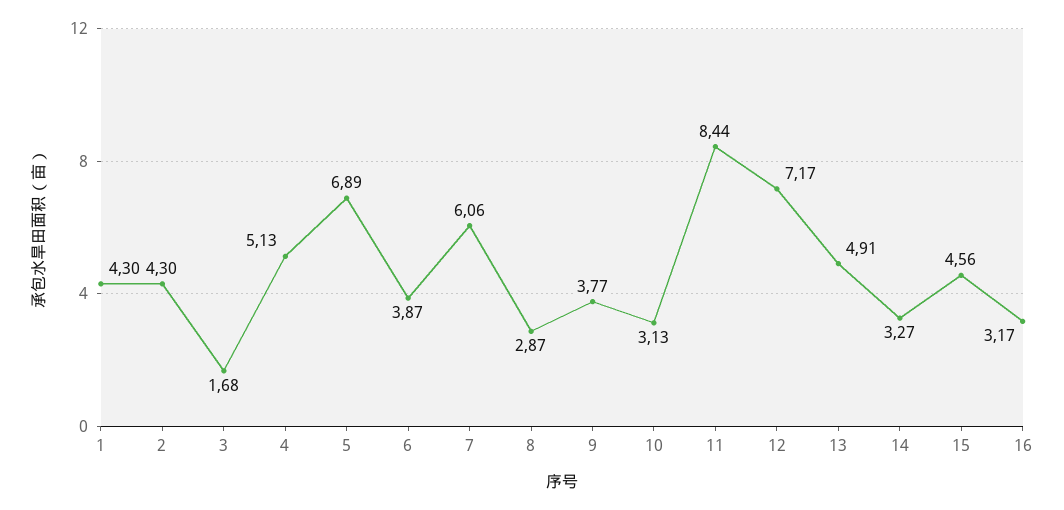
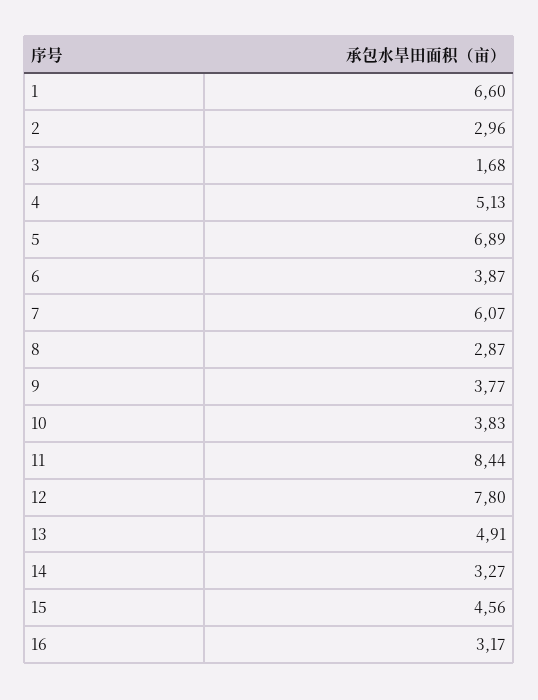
1: 4.3 -> 6.6
2: 4.3 -> 2.96
7: 6.06 -> 6.07
10: 3.13 -> 3.83
12: 7.17 -> 7.8

